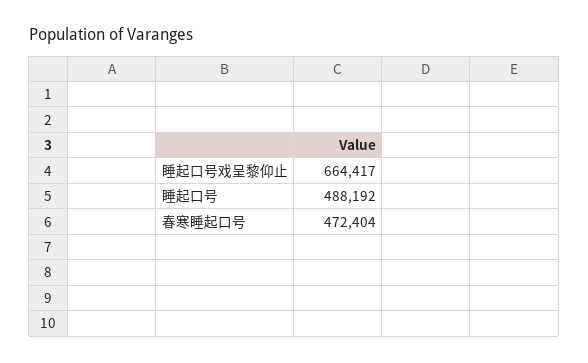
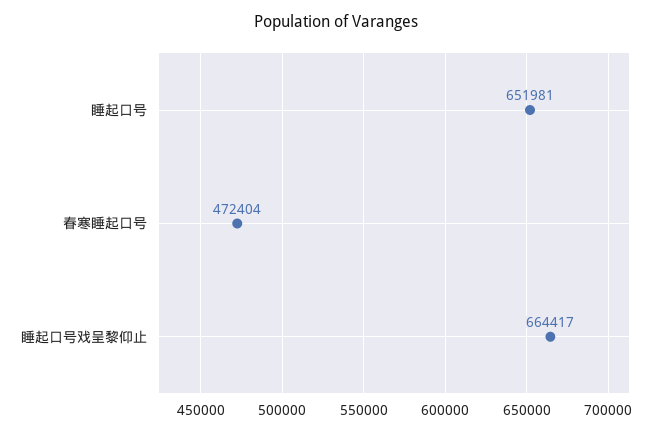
睡起口号: 488192 -> 651981

